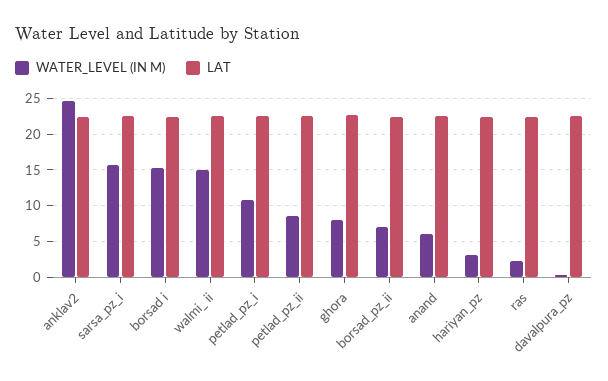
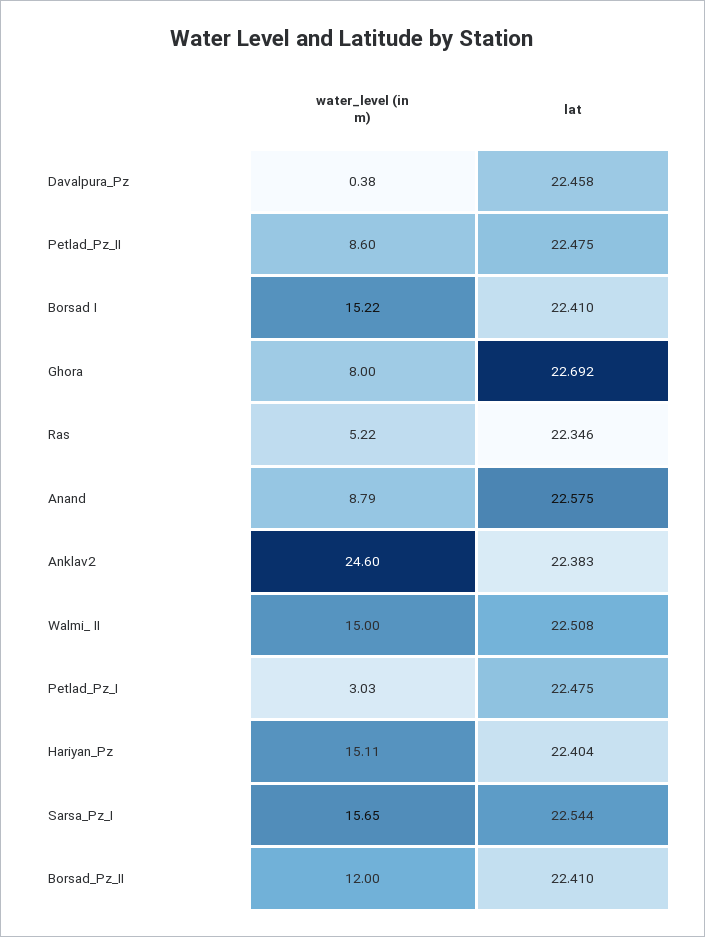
WATER_LEVEL (IN M), petlad_pz_i: 11 -> 3.03
WATER_LEVEL (IN M), borsad_pz_ii: 7 -> 12
WATER_LEVEL (IN M), anand: 6 -> 8.79
WATER_LEVEL (IN M), hariyan_pz: 3 -> 15.11
WATER_LEVEL (IN M), ras: 2 -> 5.22

